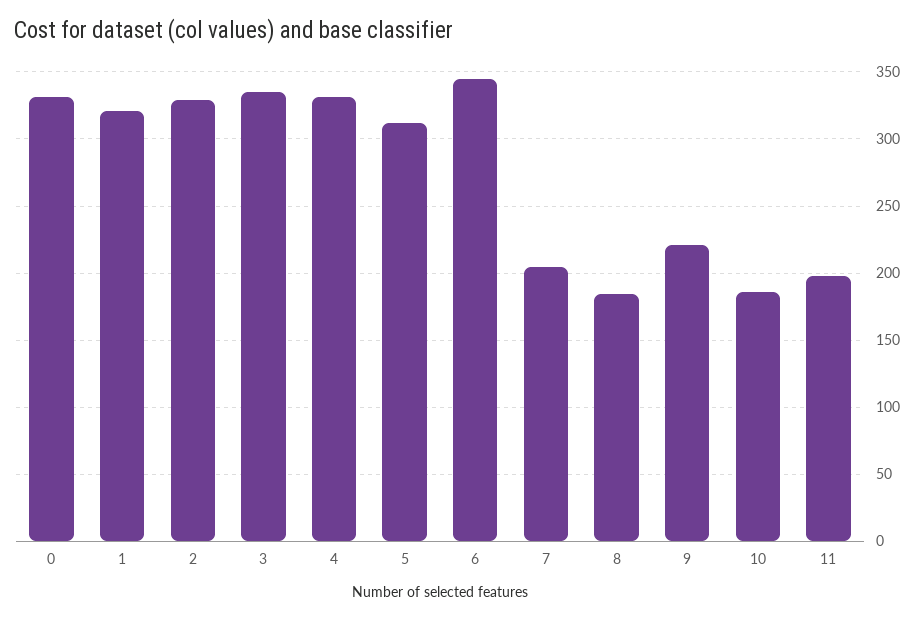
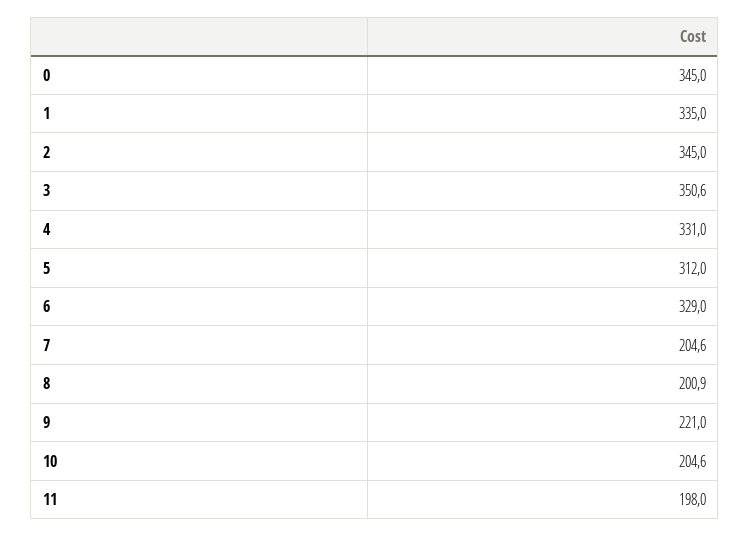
0: 330 -> 345
1: 320 -> 335
2: 330 -> 345
3: 335 -> 350.6
6: 345 -> 329
8: 185 -> 200.9
10: 185 -> 204.6

